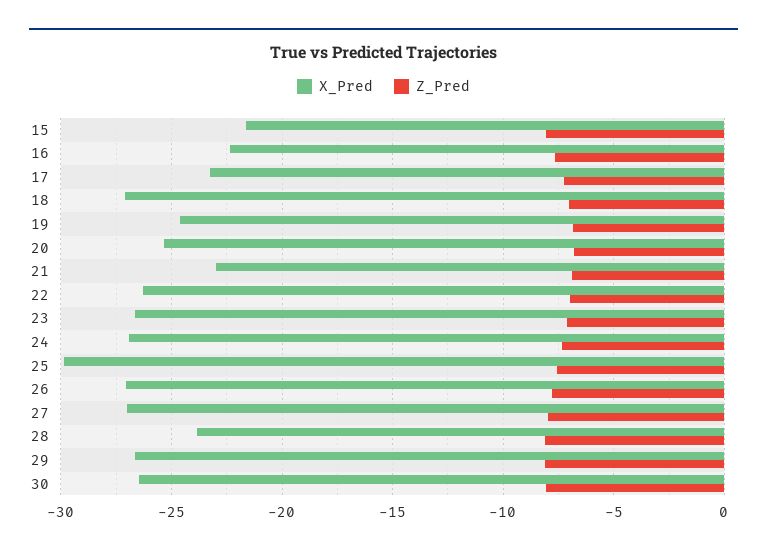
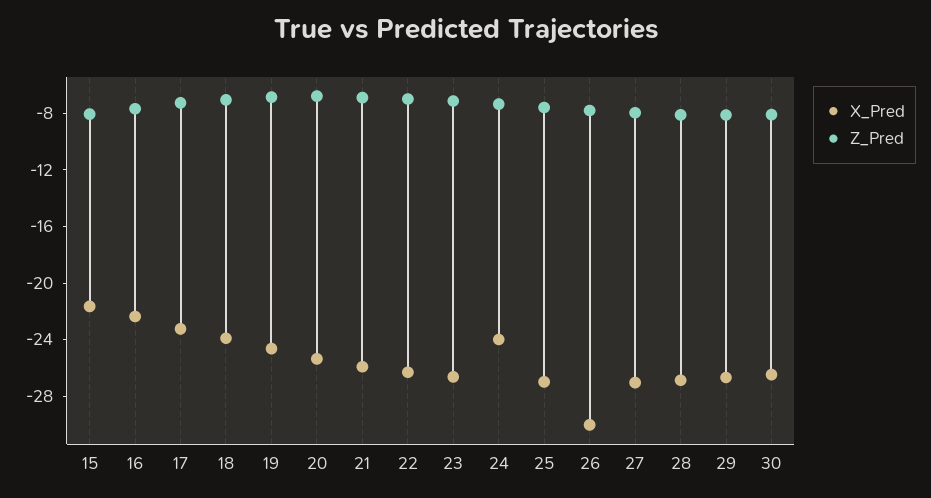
X_Pred, 18: -27 -> -24
X_Pred, 21: -23 -> -26
X_Pred, 24: -27 -> -24
X_Pred, 25: -30 -> -27
X_Pred, 26: -27 -> -30
X_Pred, 28: -24 -> -27

